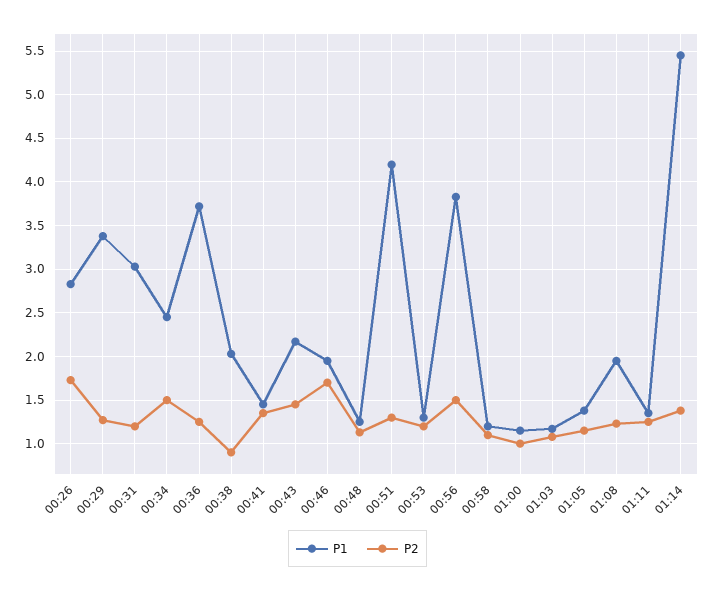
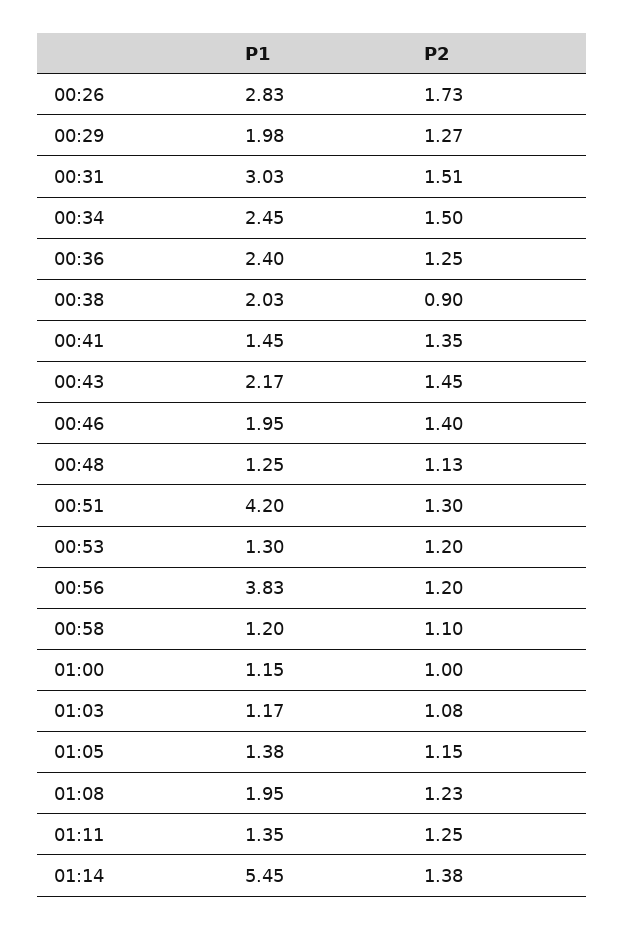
P1, 00:29: 3.4 -> 1.98
P2, 00:31: 1.2 -> 1.51
P1, 00:36: 3.7 -> 2.4
P2, 00:46: 1.7 -> 1.4
P2, 00:56: 1.5 -> 1.2

